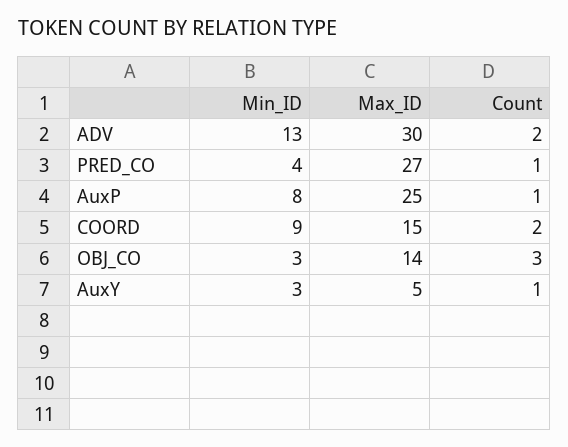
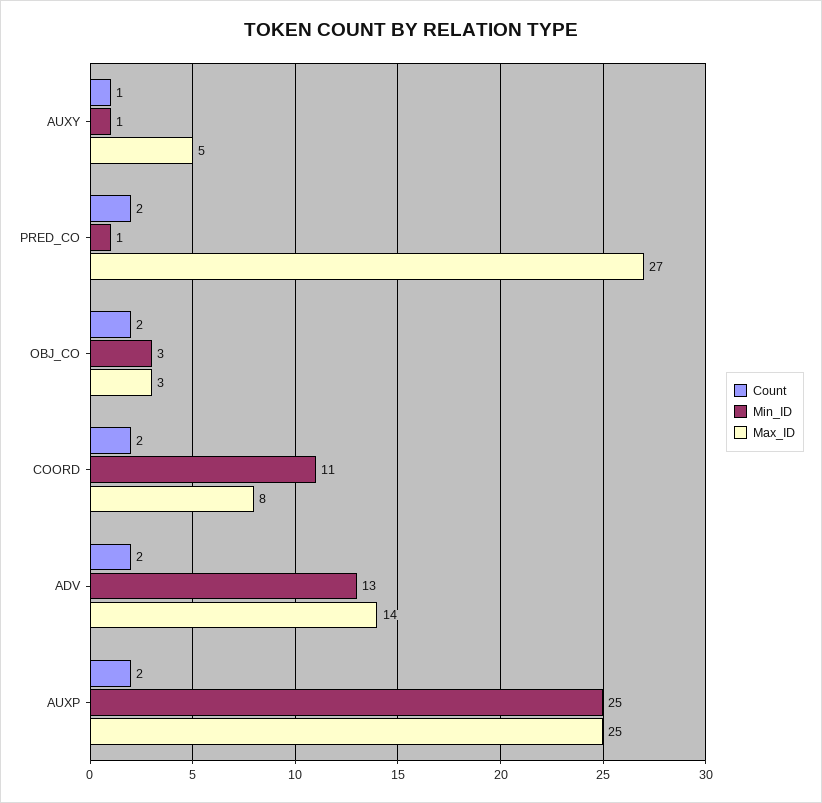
Max_ID, ADV: 30 -> 14
Min_ID, PRED_CO: 4 -> 1
Count, PRED_CO: 1 -> 2
Min_ID, AuxP: 8 -> 25
Count, AuxP: 1 -> 2
Min_ID, COORD: 9 -> 11
Max_ID, COORD: 15 -> 8
Max_ID, OBJ_CO: 14 -> 3
Count, OBJ_CO: 3 -> 2
Min_ID, AuxY: 3 -> 1

